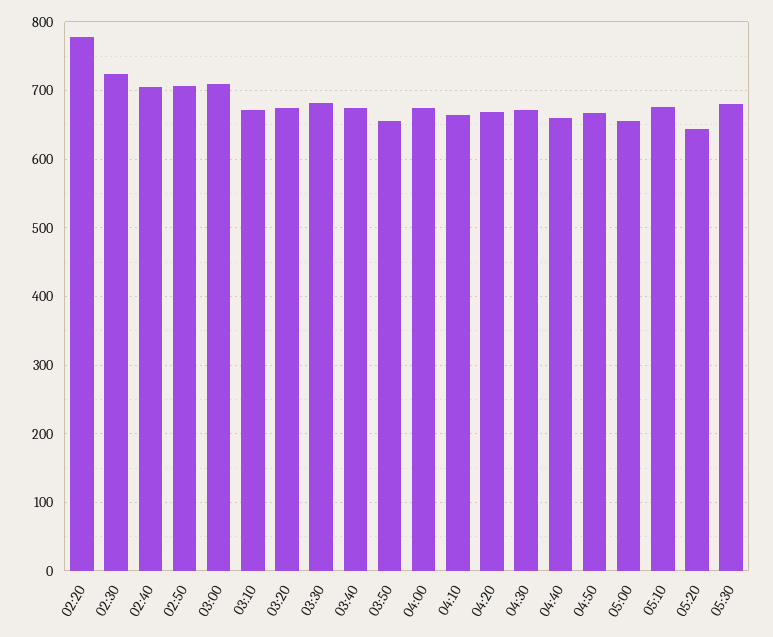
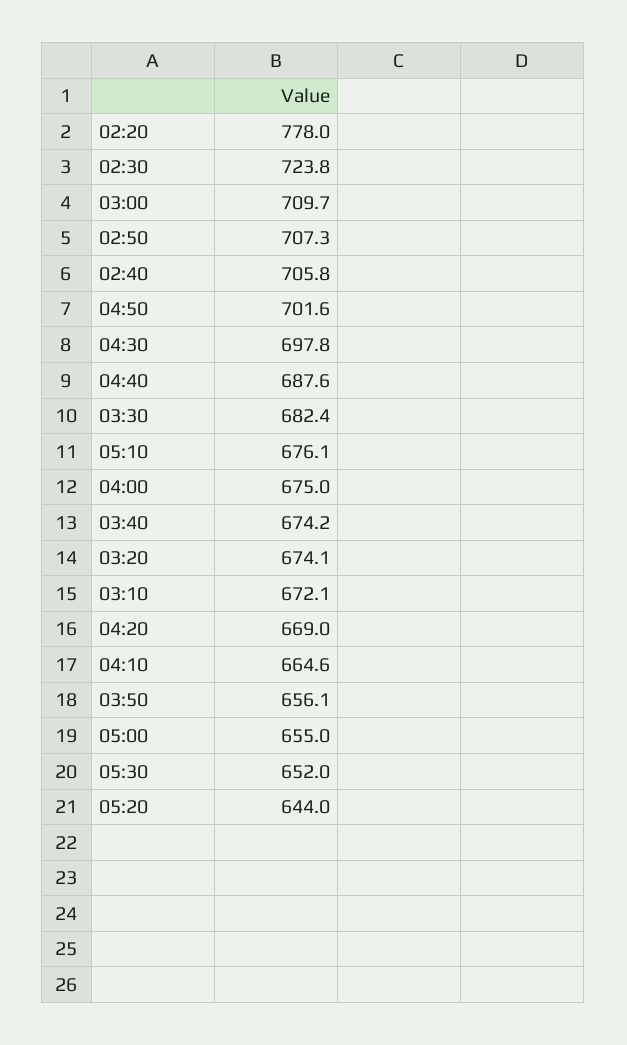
04:30: 670 -> 697.8
04:40: 660 -> 687.6
04:50: 670 -> 701.6
05:30: 680 -> 652

